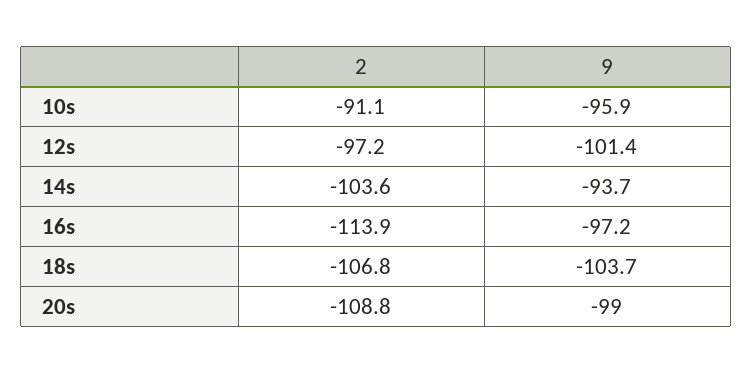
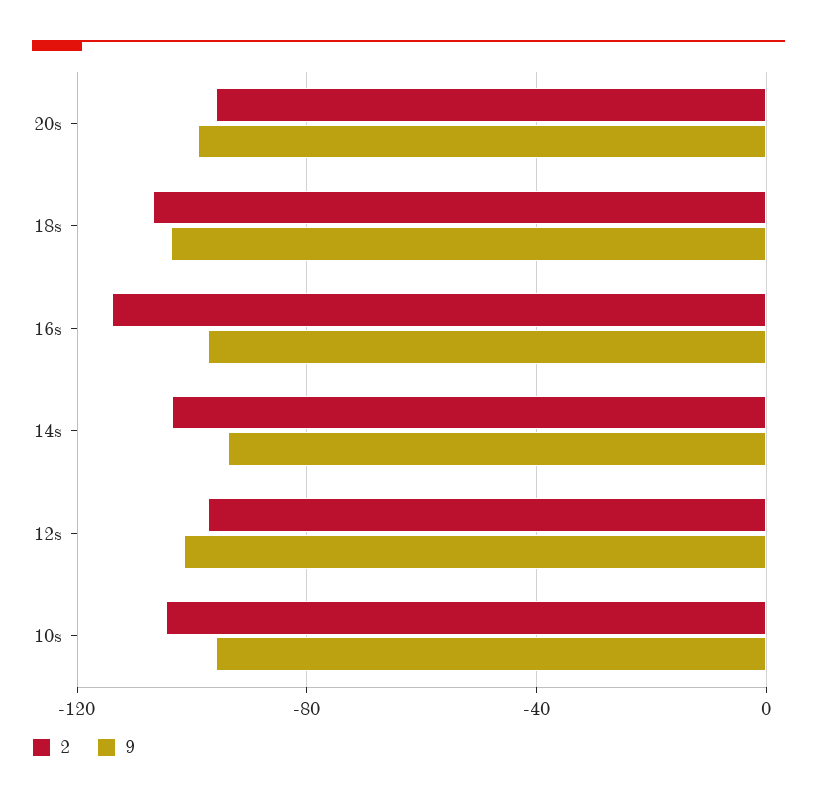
2, 10s: -91.1 -> -105
2, 20s: -108.8 -> -95

